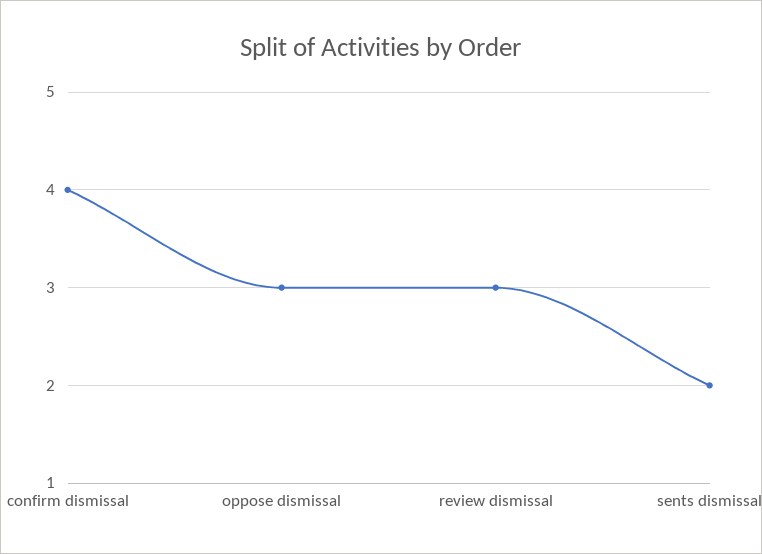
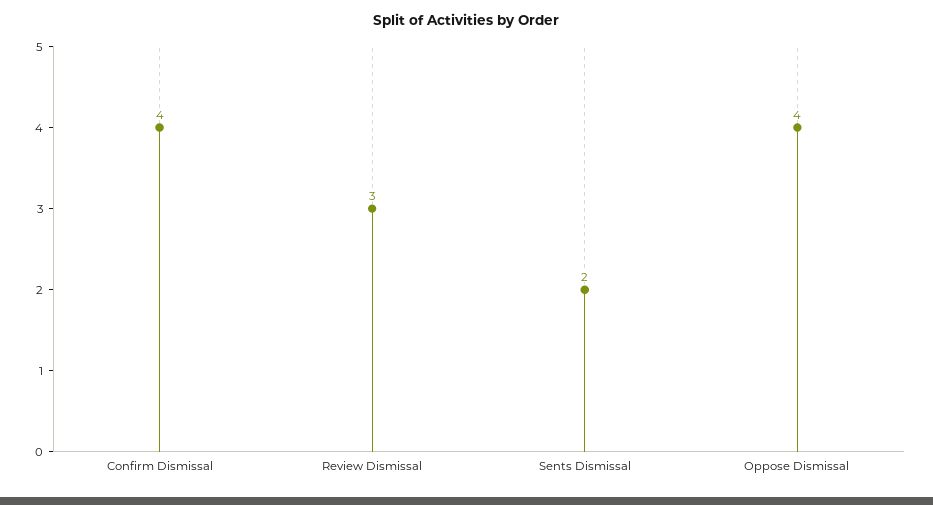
oppose dismissal: 3 -> 4

